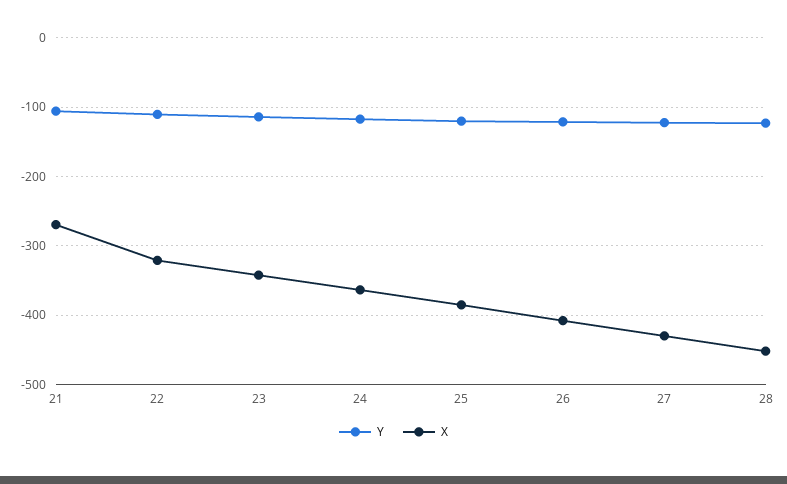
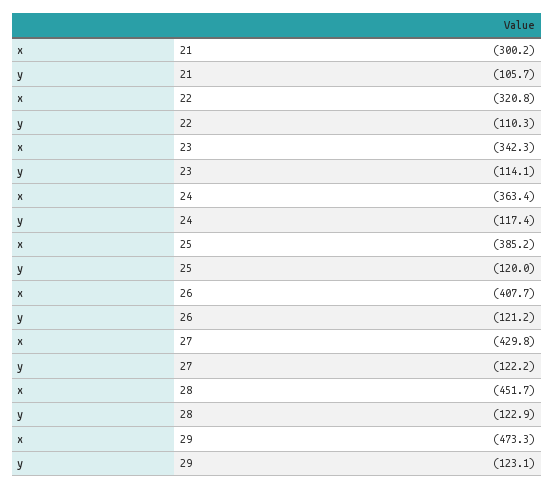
X, 21: -270 -> -300.2
X, 29: none -> -473.3
Y, 29: none -> -123.1

